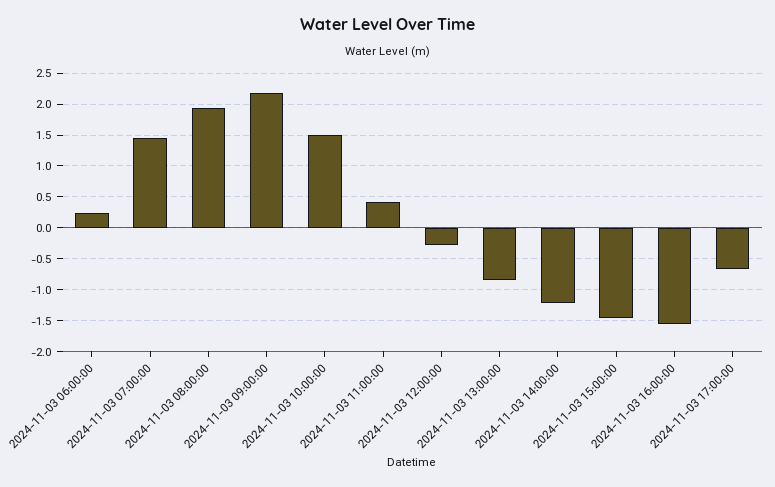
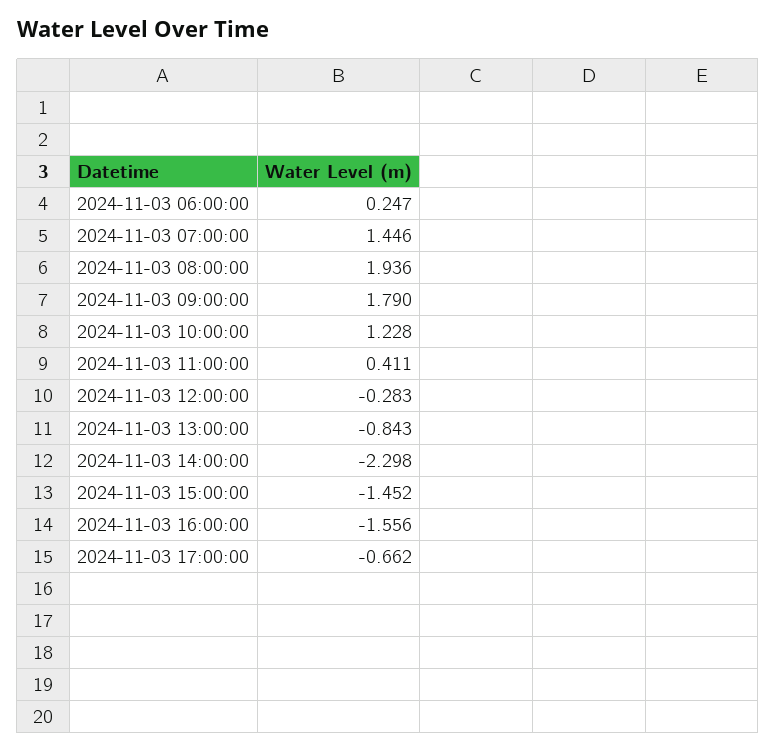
2024-11-03 09:00:00: 2.2 -> 1.79
2024-11-03 10:00:00: 1.5 -> 1.228
2024-11-03 14:00:00: -1.2 -> -2.298

